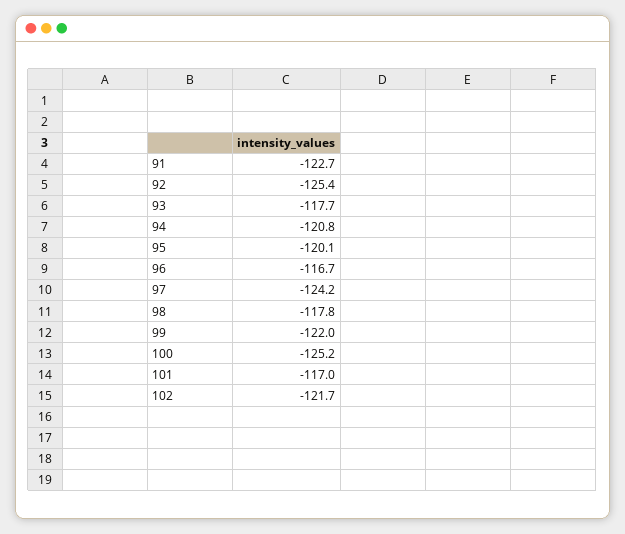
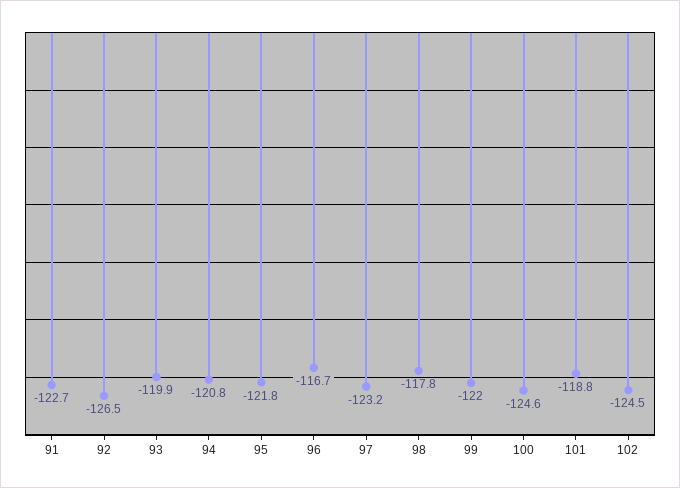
92: -125.4 -> -126.5
93: -117.7 -> -119.9
95: -120.1 -> -121.8
97: -124.2 -> -123.2
100: -125.2 -> -124.6
101: -117 -> -118.8
102: -121.7 -> -124.5

